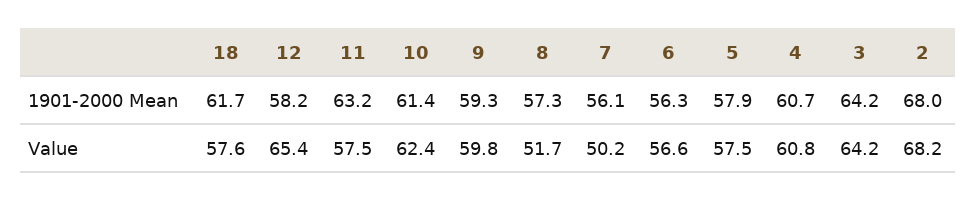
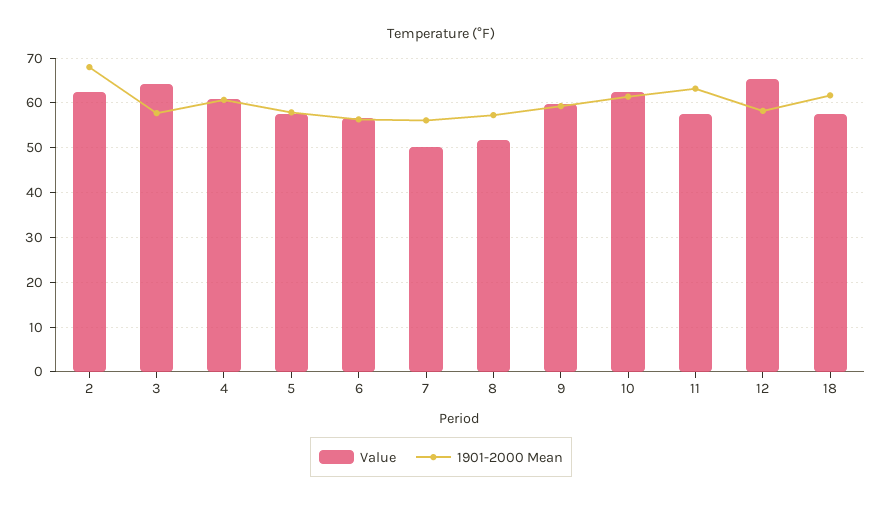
1901-2000 Mean, 3: 64.2 -> 58
Value, 2: 68.2 -> 62

